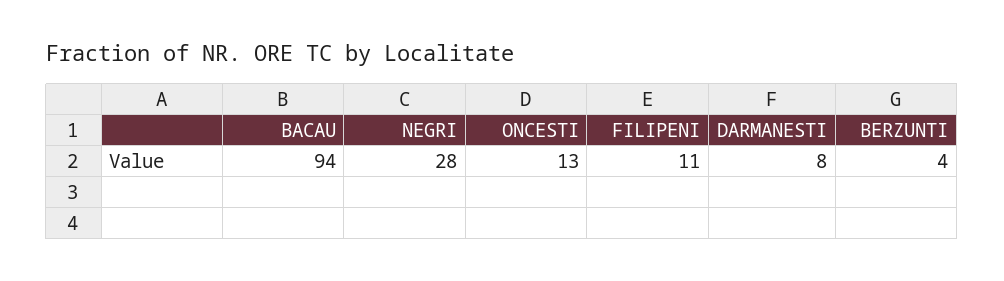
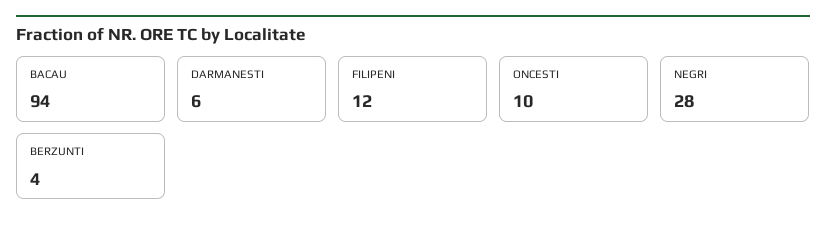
ONCESTI: 13 -> 10
FILIPENI: 11 -> 12
DARMANESTI: 8 -> 6

